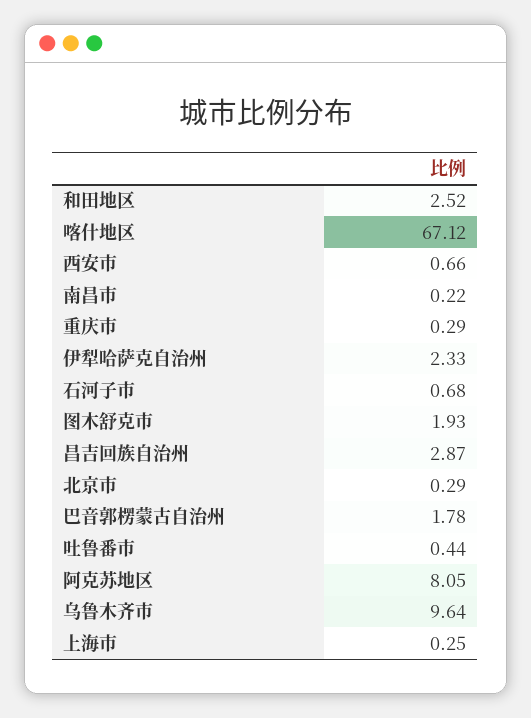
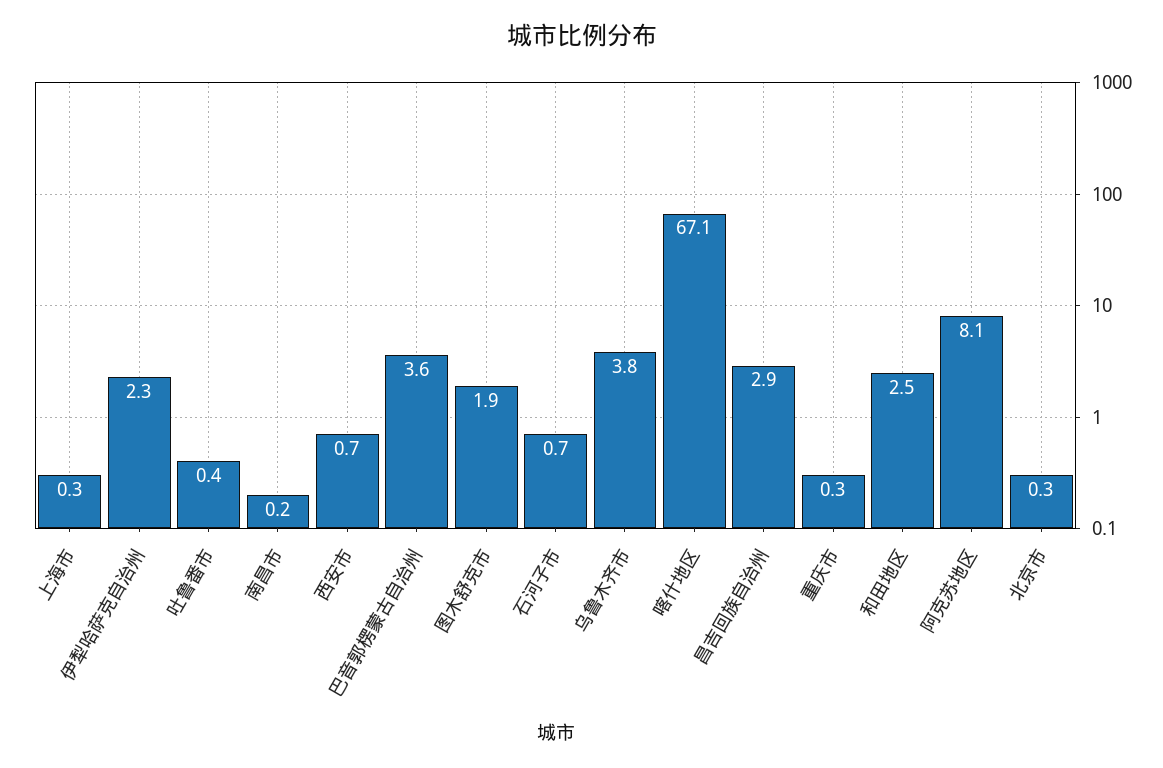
巴音郭楞蒙古自治州: 1.78 -> 3.6
乌鲁木齐市: 9.64 -> 3.8

